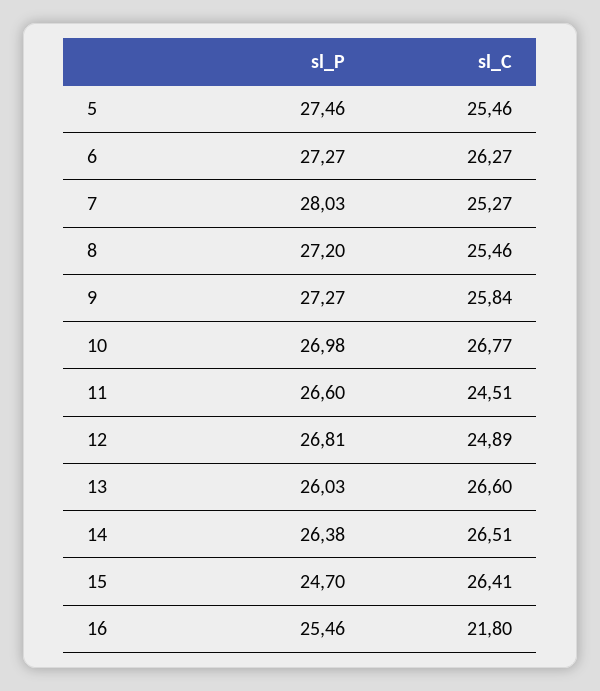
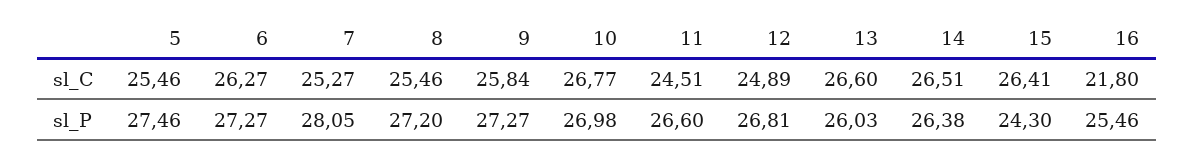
sl_P, 7: 28.03 -> 28.05
sl_P, 15: 24.7 -> 24.3

